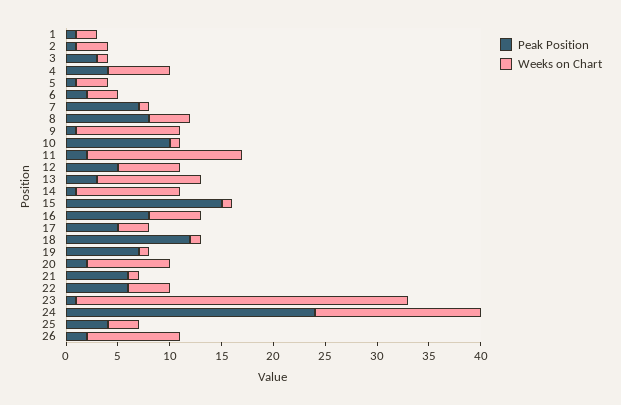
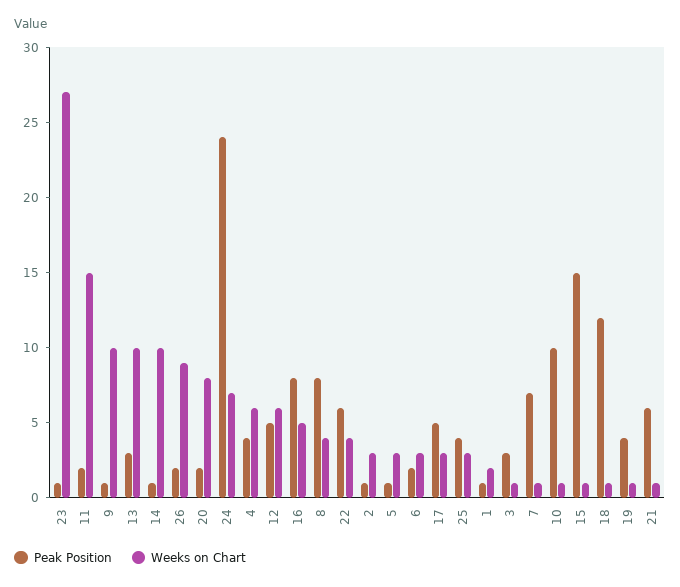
Peak Position, 19: 7 -> 4
Weeks on Chart, 23: 32 -> 27
Weeks on Chart, 24: 16 -> 7

